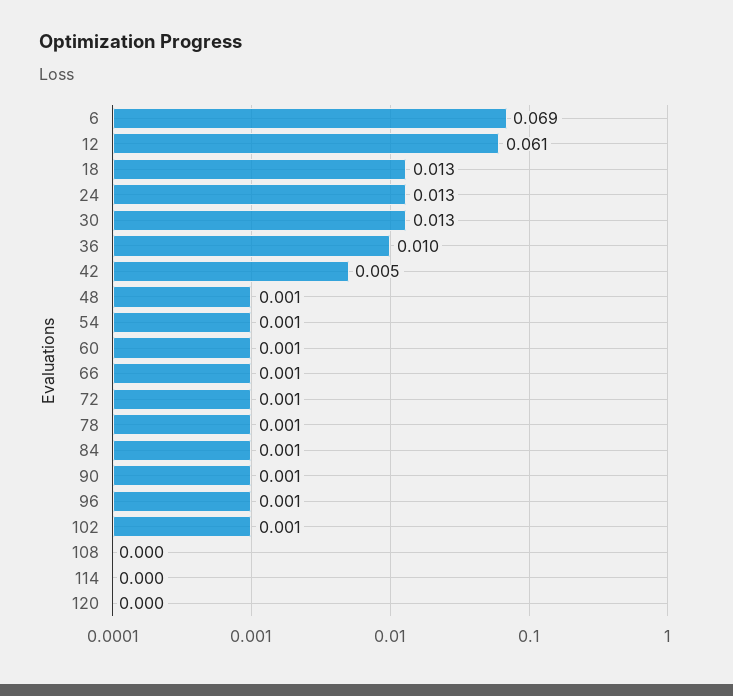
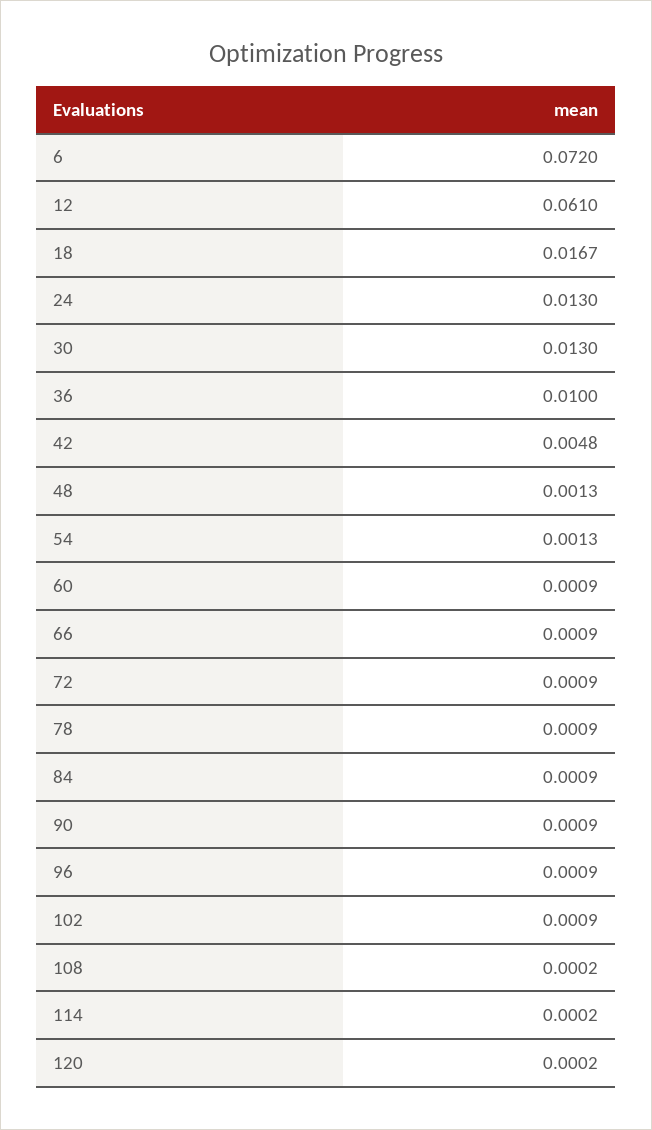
6: 0.069 -> 0.072
18: 0.013 -> 0.0167

